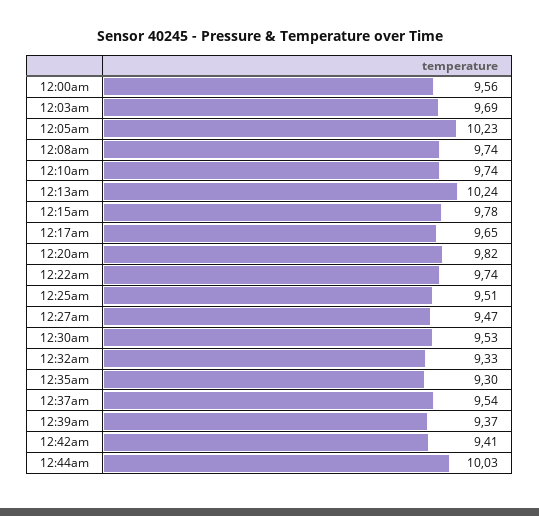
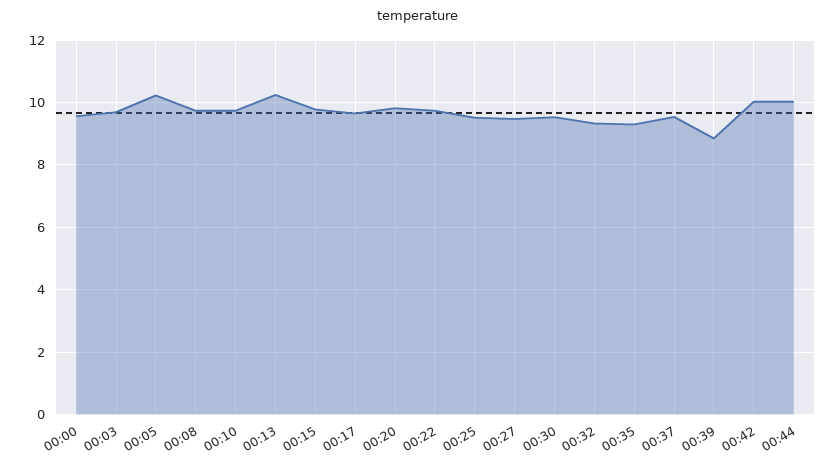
12:39am: 9.37 -> 8.8
12:42am: 9.41 -> 10

